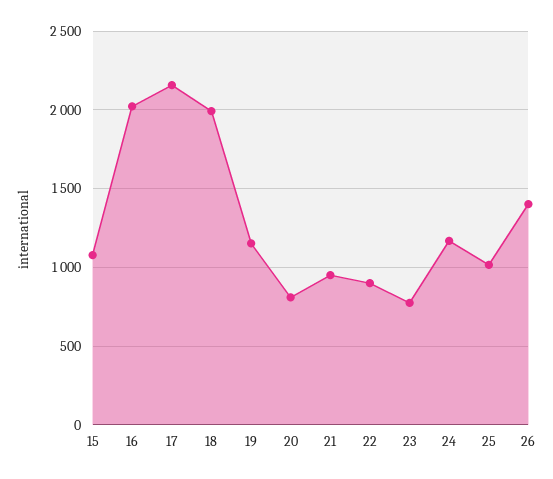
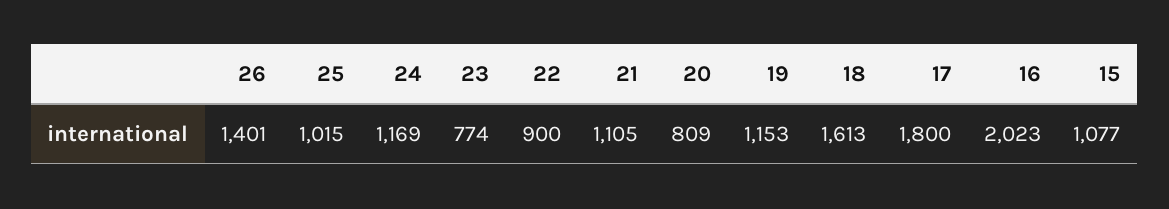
17: 2150 -> 1800
18: 2000 -> 1613
21: 950 -> 1105

